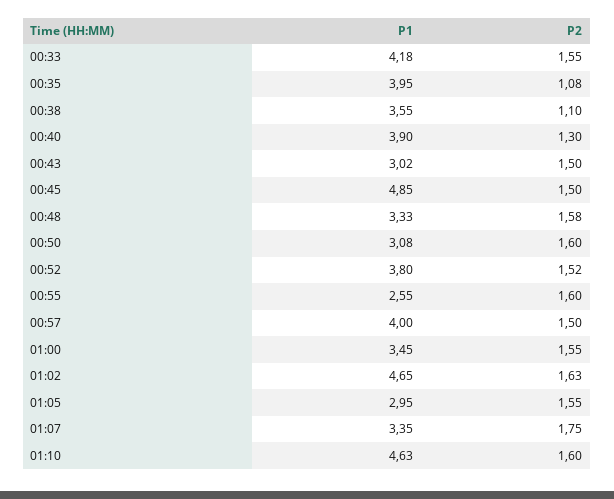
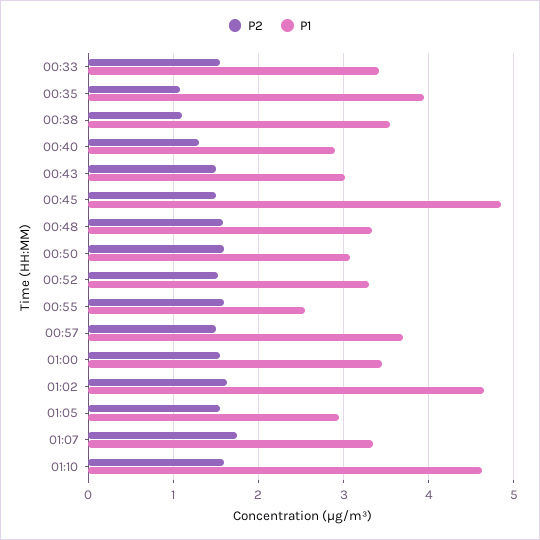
P1, 00:33: 4.18 -> 3.4
P1, 00:40: 3.9 -> 2.9
P1, 00:52: 3.8 -> 3.3
P1, 00:57: 4 -> 3.7

